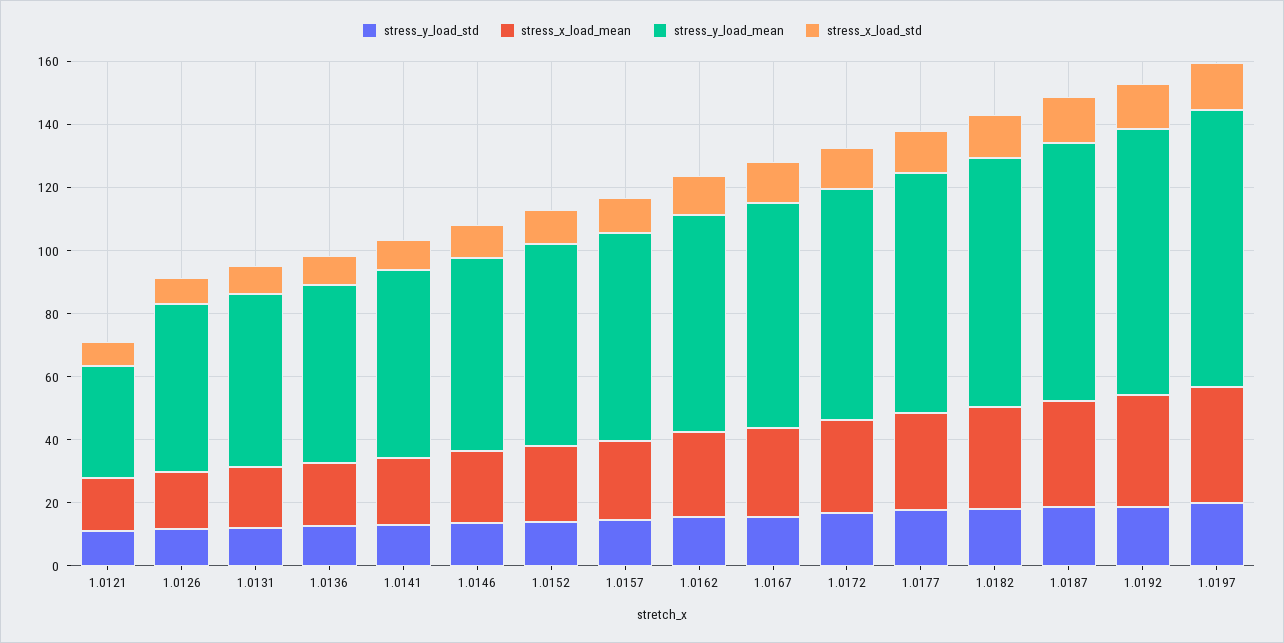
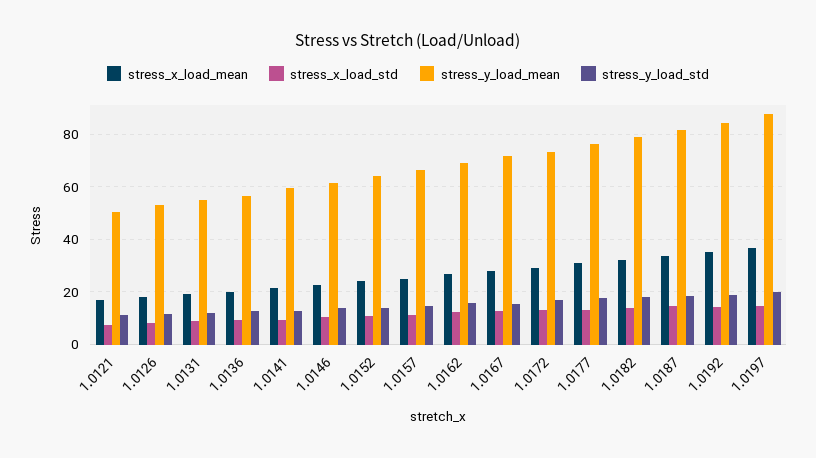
stress_y_load_mean, 1.0121: 35 -> 50

